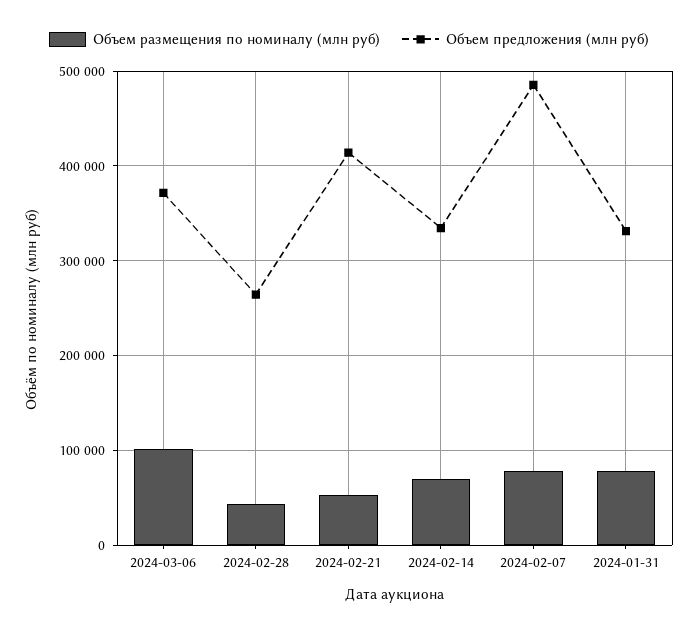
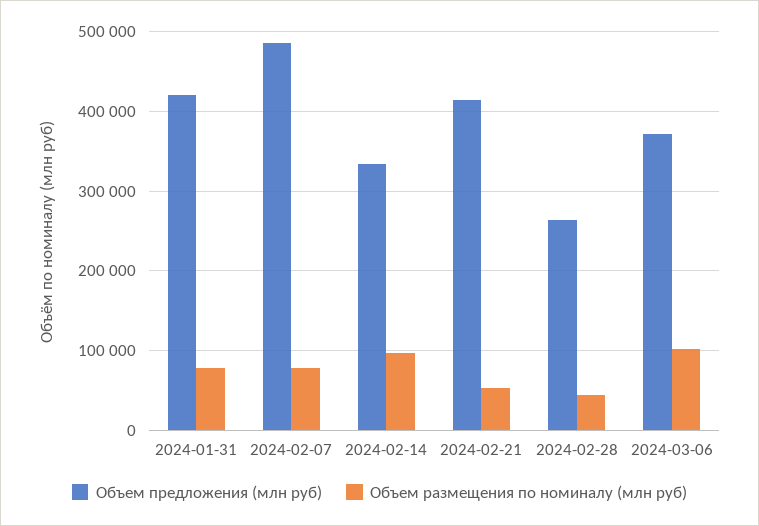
Объем размещения по номиналу (млн руб), 2024-02-14: 70000 -> 100000
Объем предложения (млн руб), 2024-01-31: 330000 -> 420000

